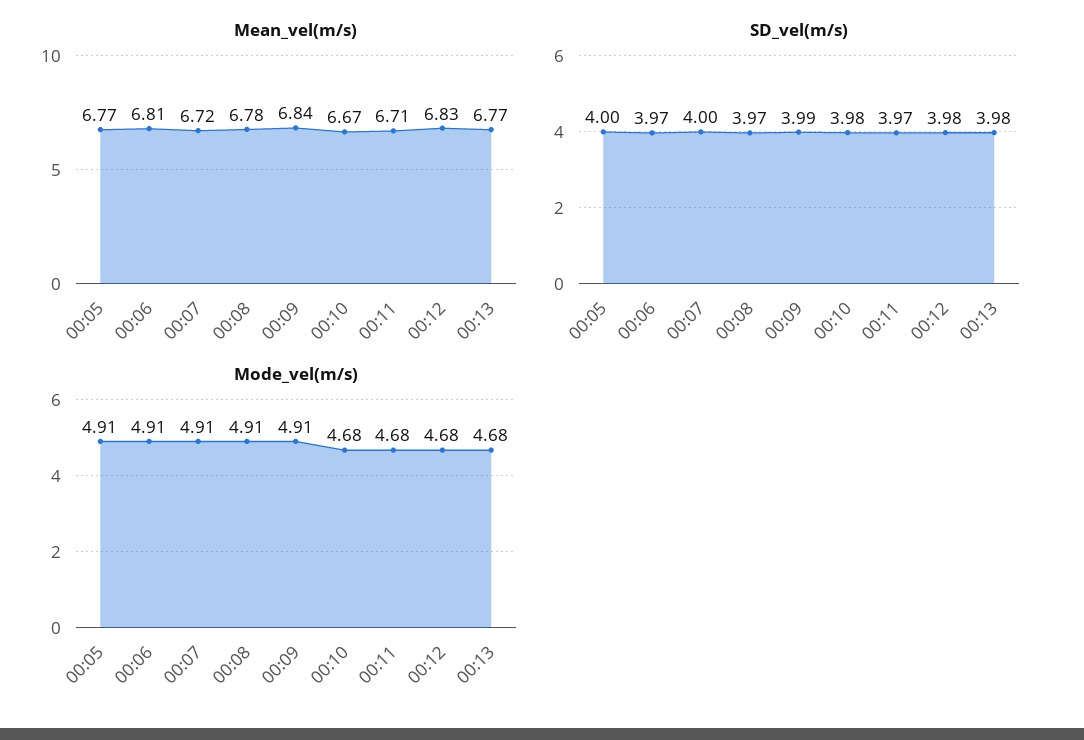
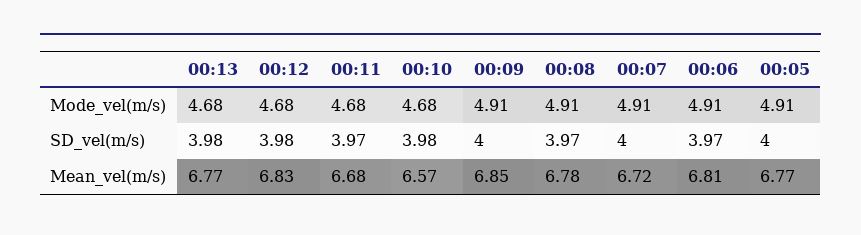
Mean_vel(m/s), 00:09: 6.84 -> 6.85
Mean_vel(m/s), 00:10: 6.67 -> 6.57
Mean_vel(m/s), 00:11: 6.71 -> 6.68
SD_vel(m/s), 00:09: 3.99 -> 4

